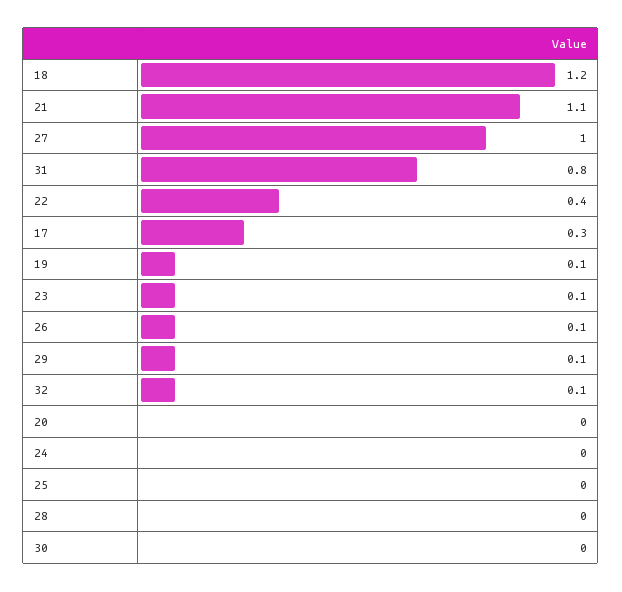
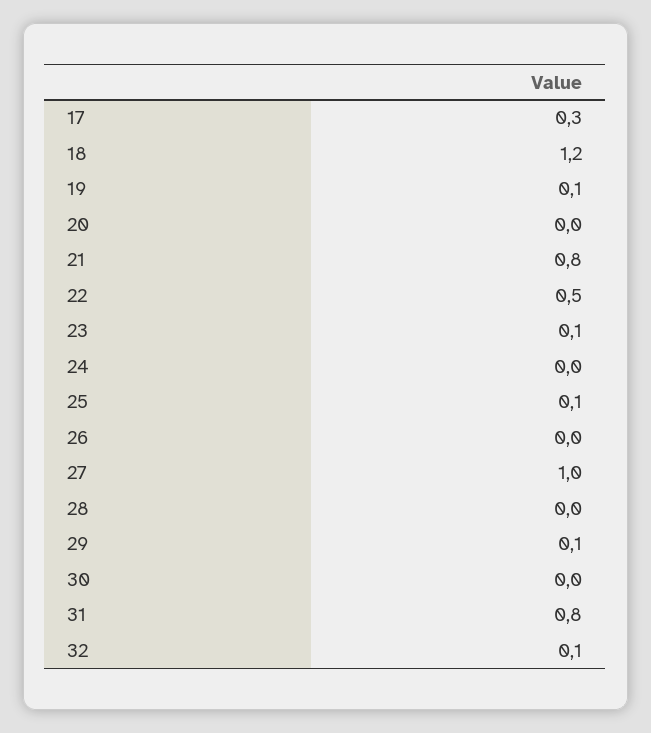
21: 1.1 -> 0.8
22: 0.4 -> 0.5
26: 0.1 -> 0
25: 0 -> 0.1

